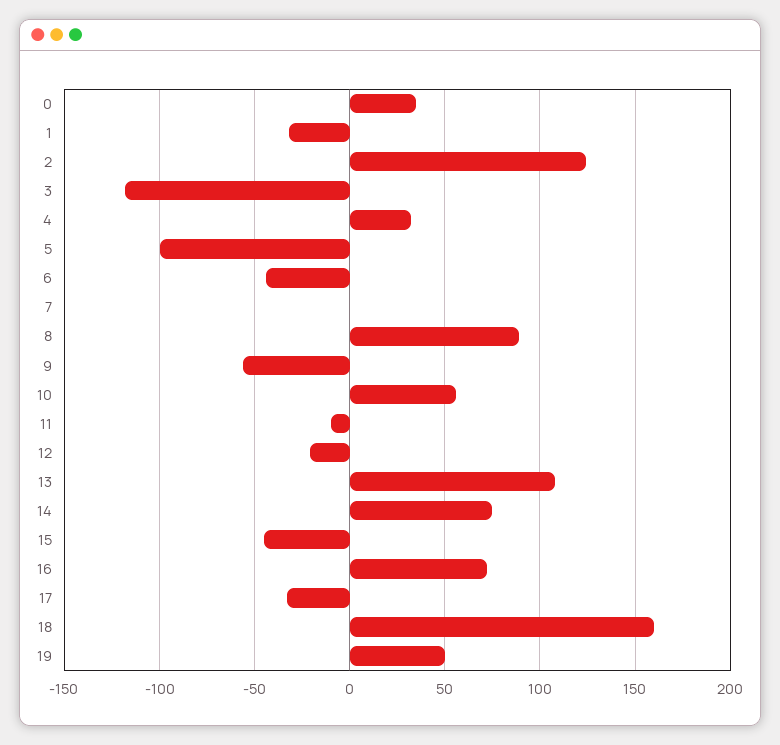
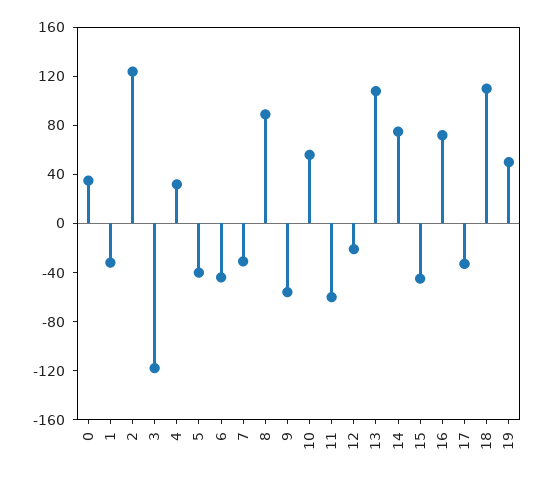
5: -100 -> -40
7: 0 -> -30
11: -10 -> -60
18: 160 -> 110

